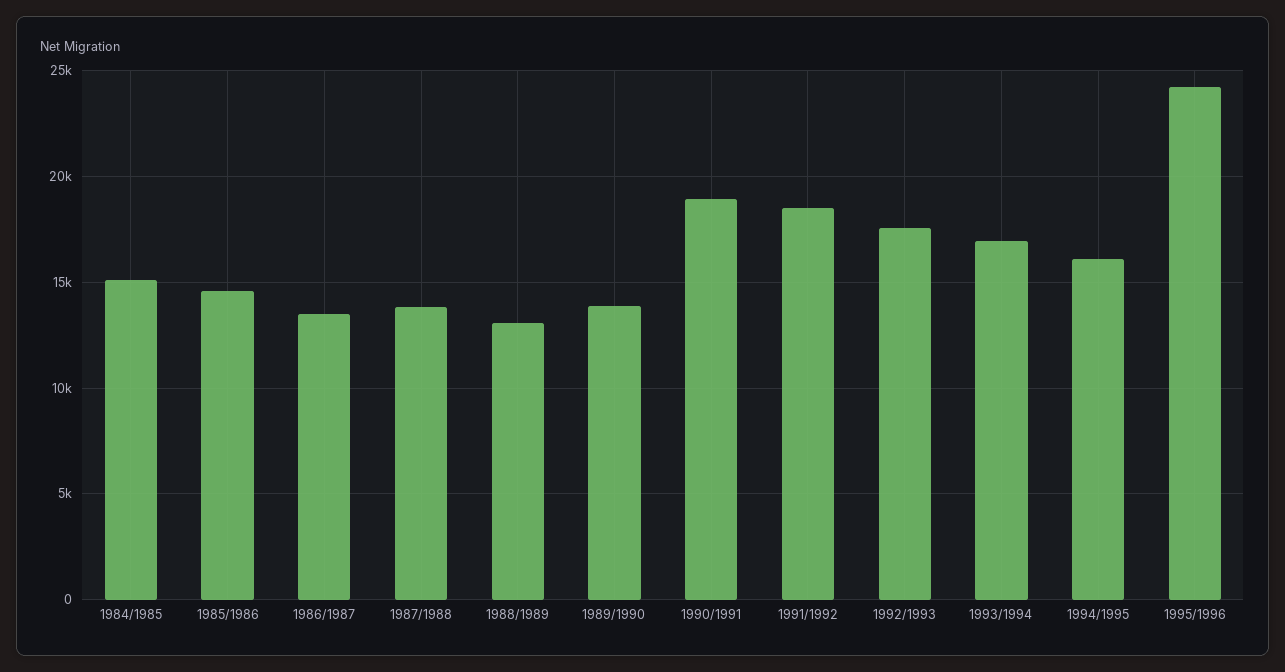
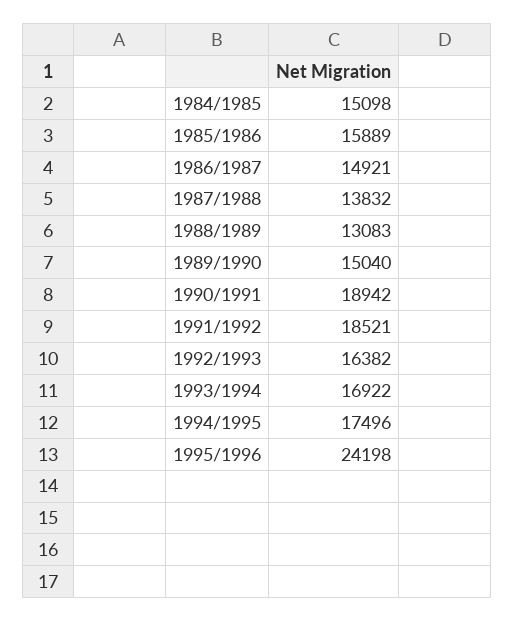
1985/1986: 14500 -> 15889
1986/1987: 13500 -> 14921
1989/1990: 14000 -> 15040
1992/1993: 17500 -> 16382
1994/1995: 16000 -> 17496

